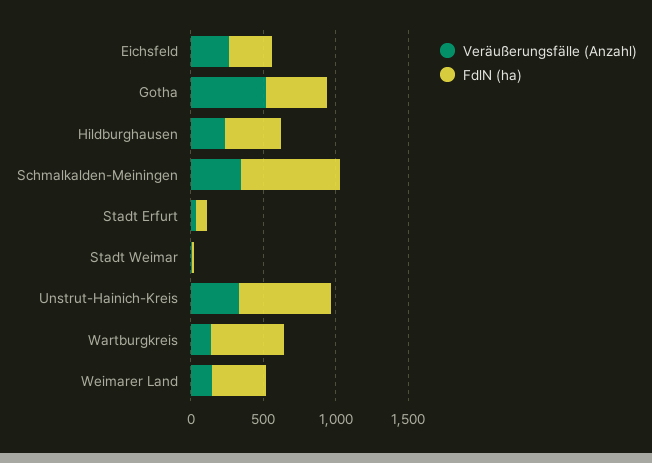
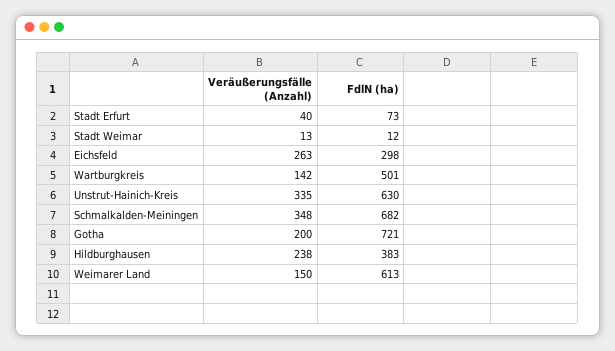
Veräußerungsfälle (Anzahl), Gotha: 500 -> 200
FdlN (ha), Gotha: 400 -> 721
FdlN (ha), Weimarer Land: 400 -> 613

